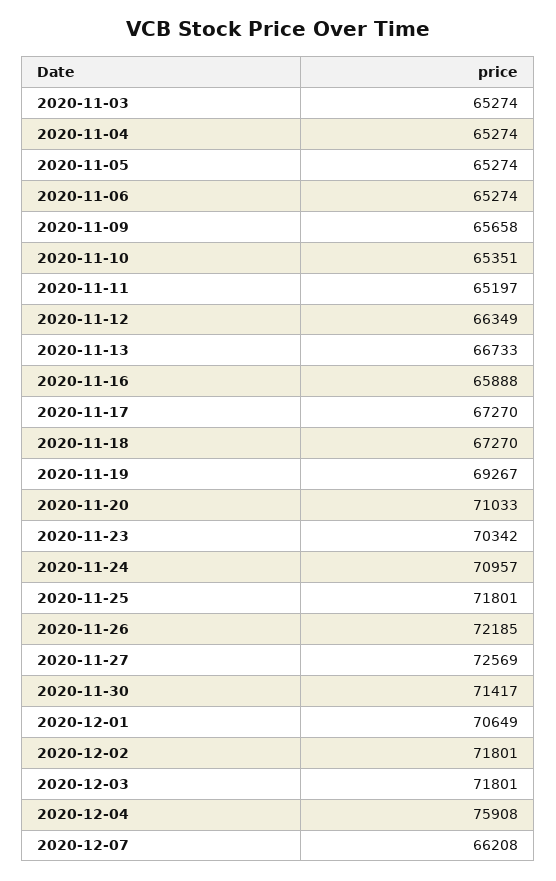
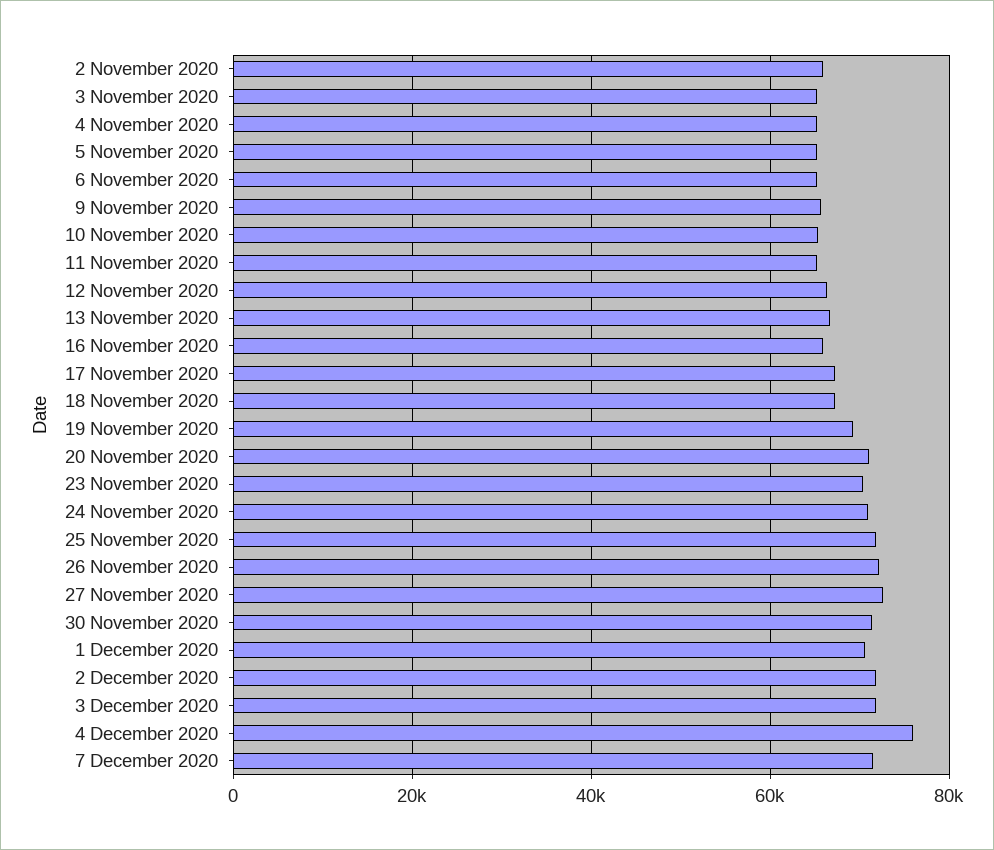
2020-12-07: 66208 -> 72000
2 November 2020: none -> 66000

